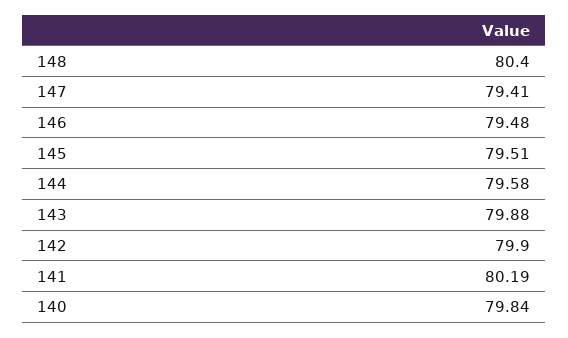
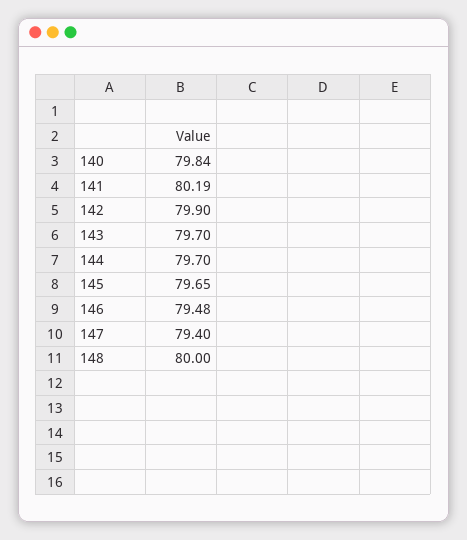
148: 80.4 -> 80
147: 79.41 -> 79.4
145: 79.51 -> 79.65
144: 79.58 -> 79.7
143: 79.88 -> 79.7

